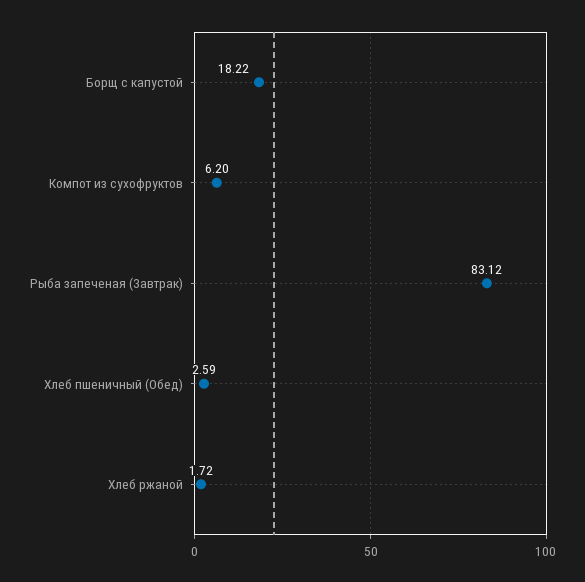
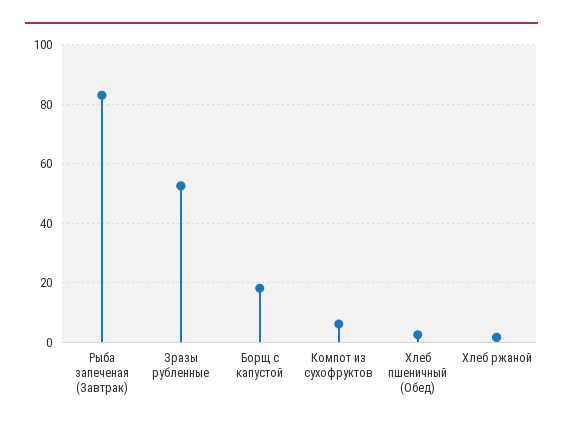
Зразы рубленные: none -> 52.5

